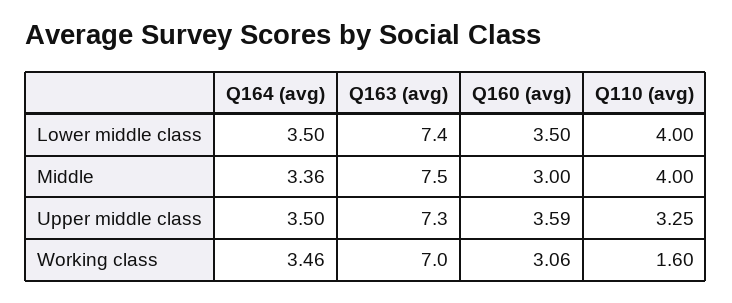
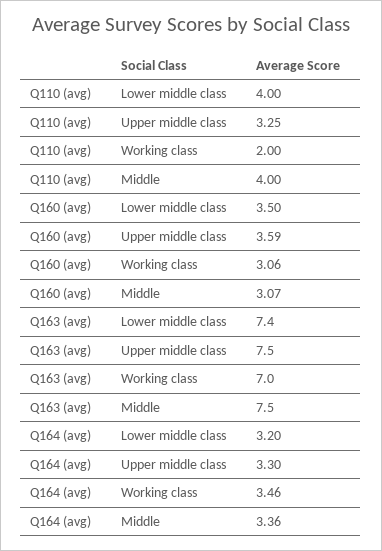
Q164 (avg), Lower middle class: 3.5 -> 3.2
Q160 (avg), Middle: 3 -> 3.07
Q164 (avg), Upper middle class: 3.5 -> 3.3
Q163 (avg), Upper middle class: 7.3 -> 7.5
Q110 (avg), Working class: 1.6 -> 2

